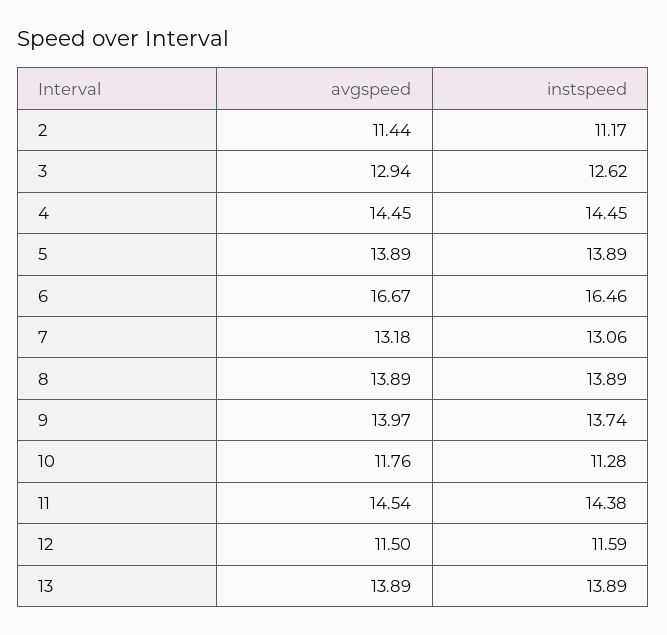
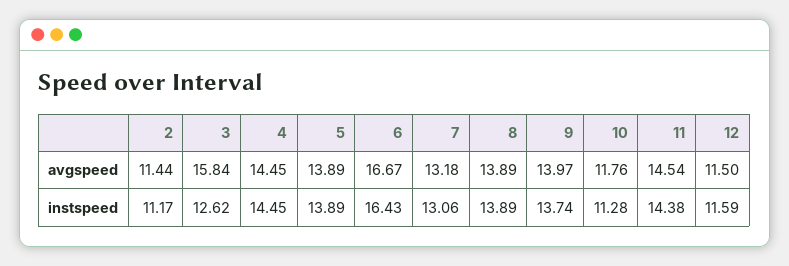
avgspeed, 3: 12.94 -> 15.84
instspeed, 6: 16.46 -> 16.43
avgspeed, 13: 13.89 -> none
instspeed, 13: 13.89 -> none

